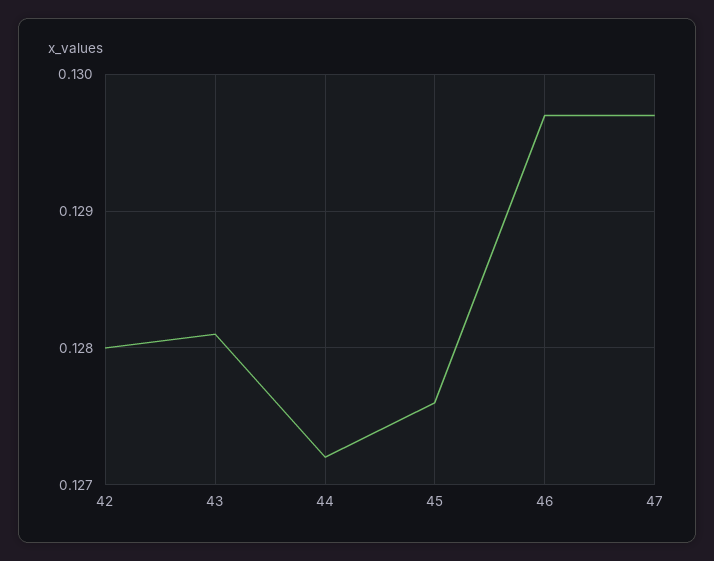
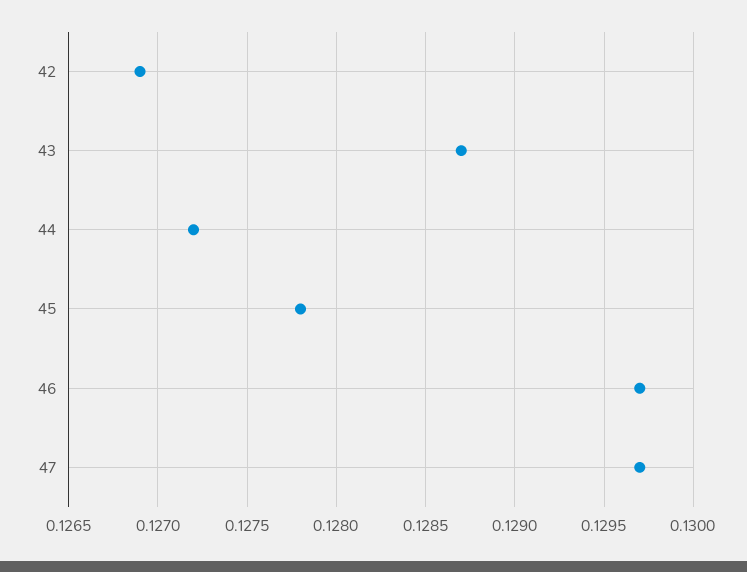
42: 0.128 -> 0.1269
43: 0.1281 -> 0.1287
45: 0.1276 -> 0.1278

